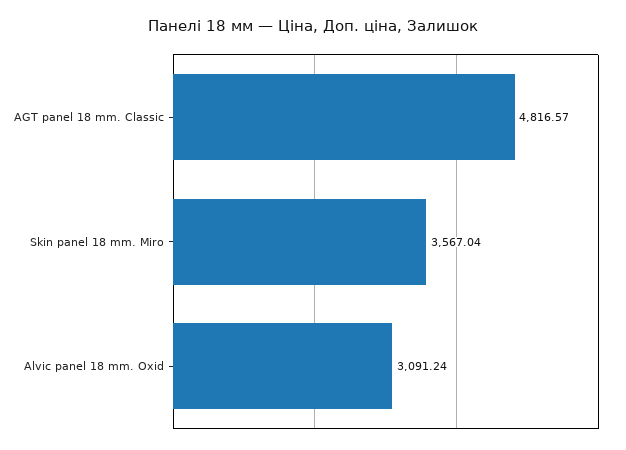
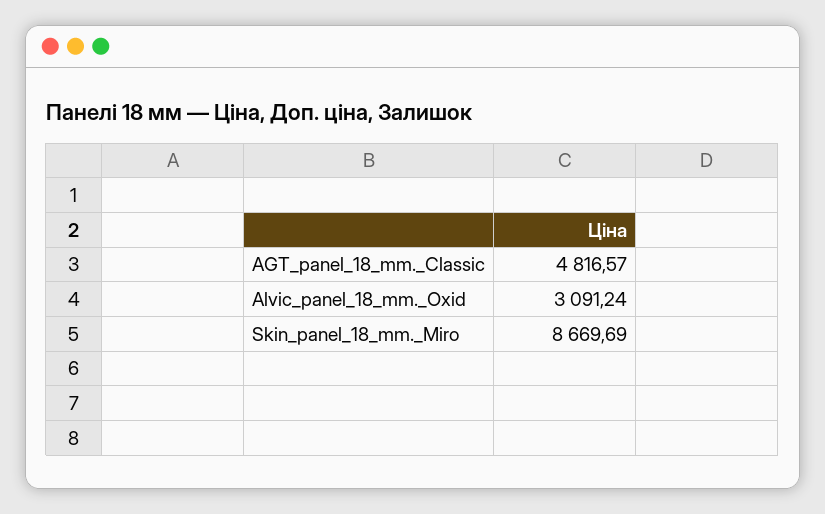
Skin panel 18 mm. Miro: 3567.04 -> 8669.69

